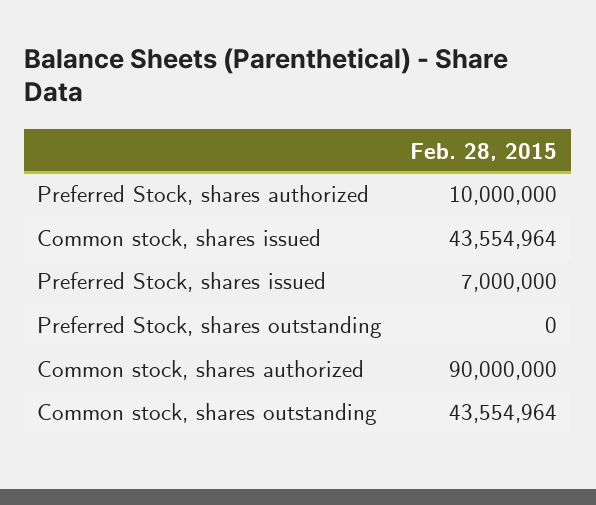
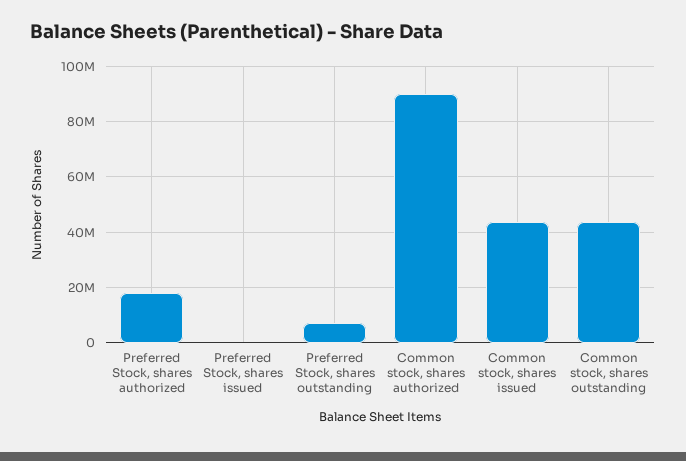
Preferred Stock, shares authorized: 10000000 -> 17500000
Preferred Stock, shares issued: 7000000 -> 0
Preferred Stock, shares outstanding: 0 -> 7500000

